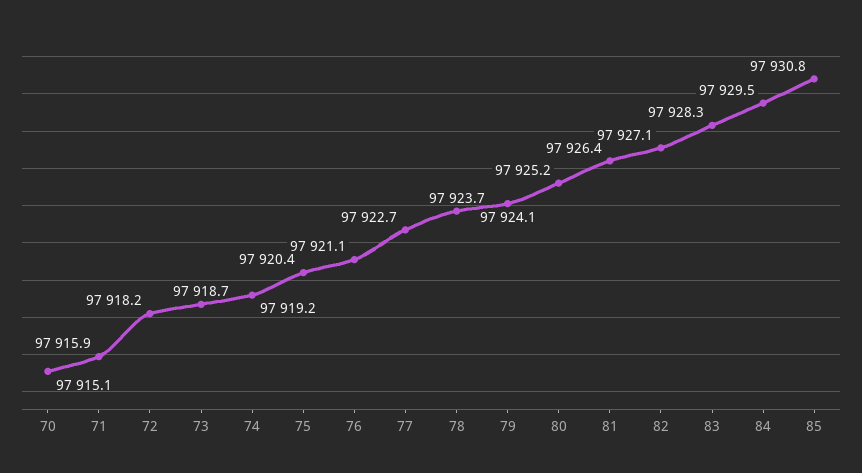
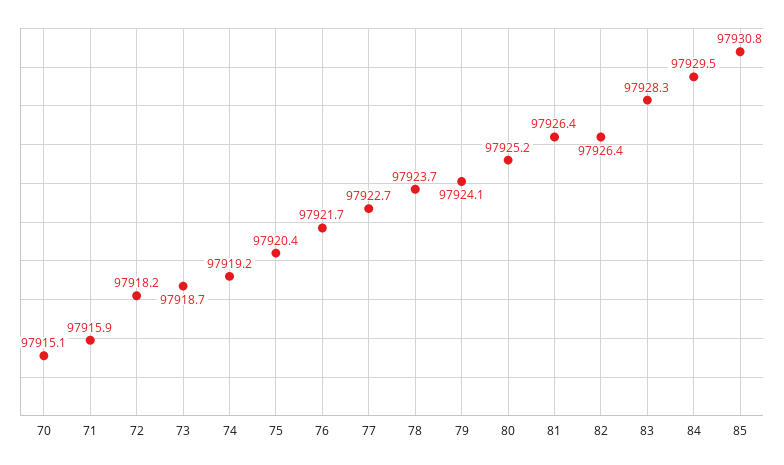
76: 97921.1 -> 97921.7
82: 97927.1 -> 97926.4

